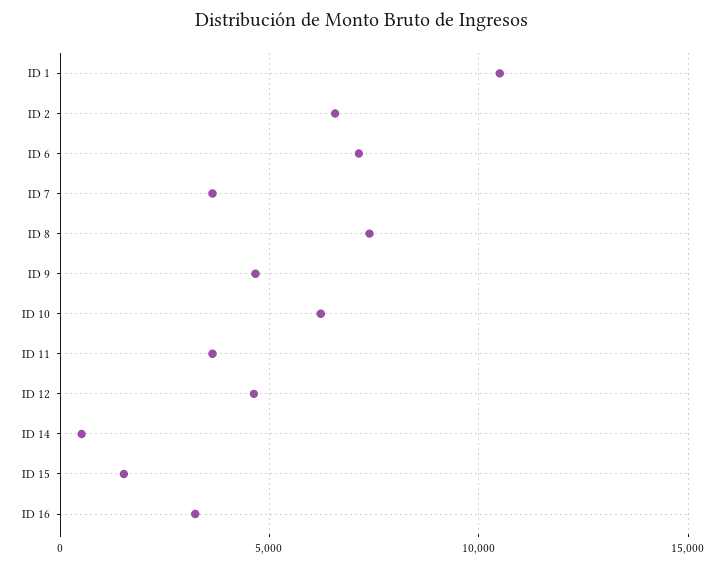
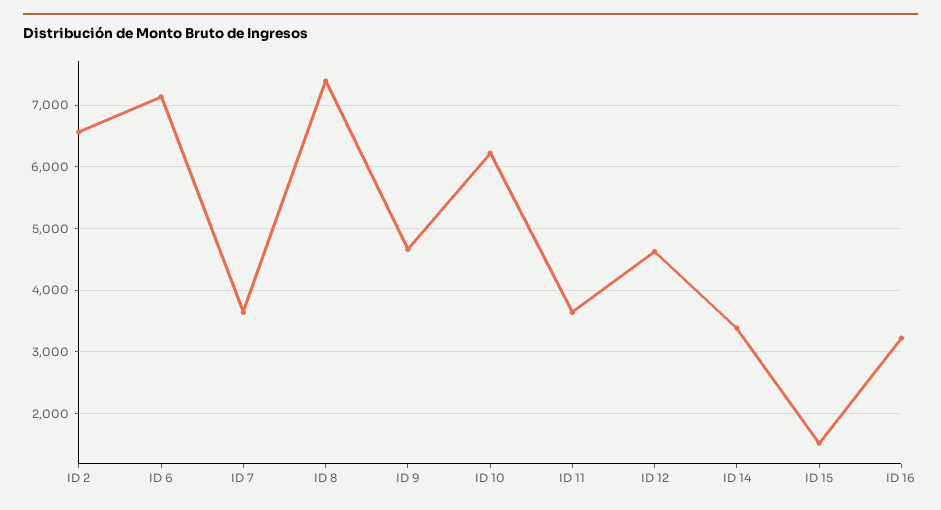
ID 1: 10500 -> none
ID 14: 500 -> 3400

